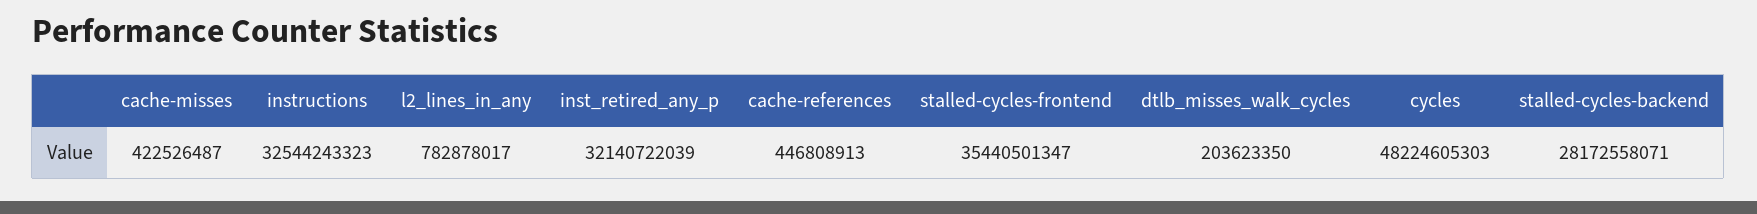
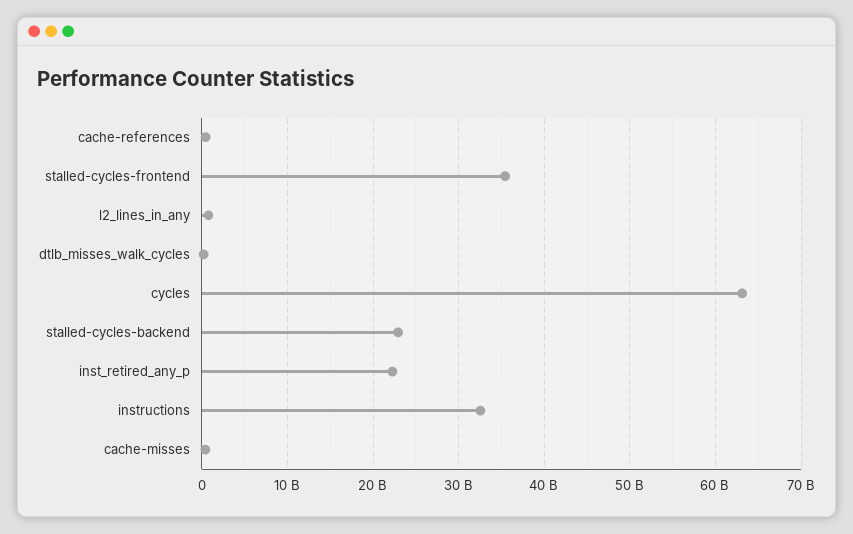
inst_retired_any_p: 32140722039 -> 22000000000
cycles: 48224605303 -> 63000000000
stalled-cycles-backend: 28172558071 -> 23000000000

